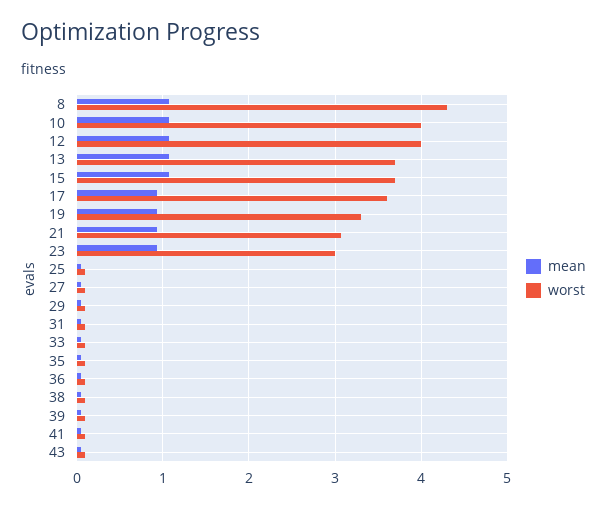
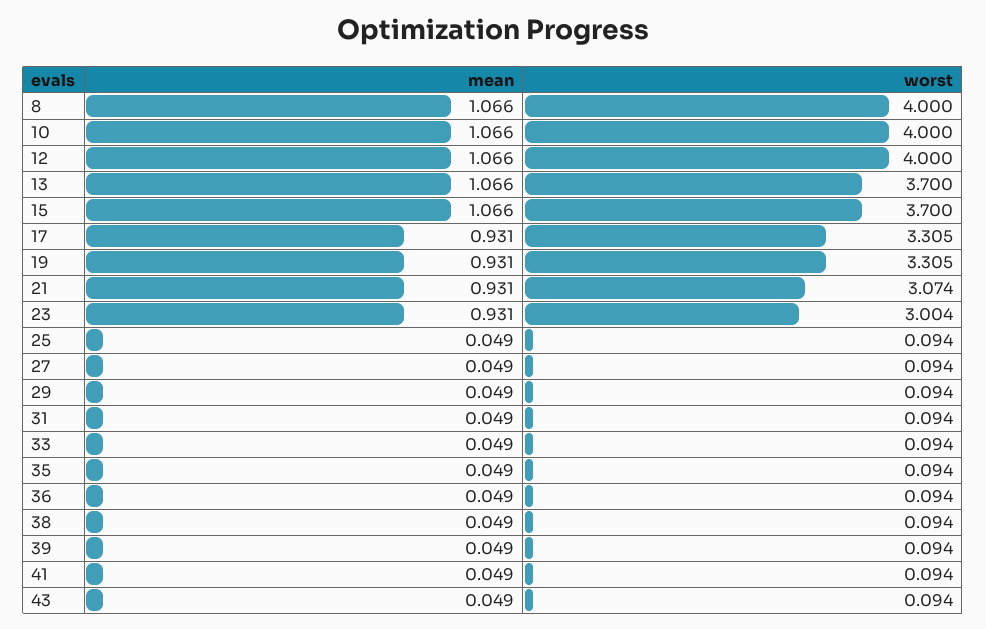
worst, 8: 4.3 -> 4
worst, 17: 3.6 -> 3.305

